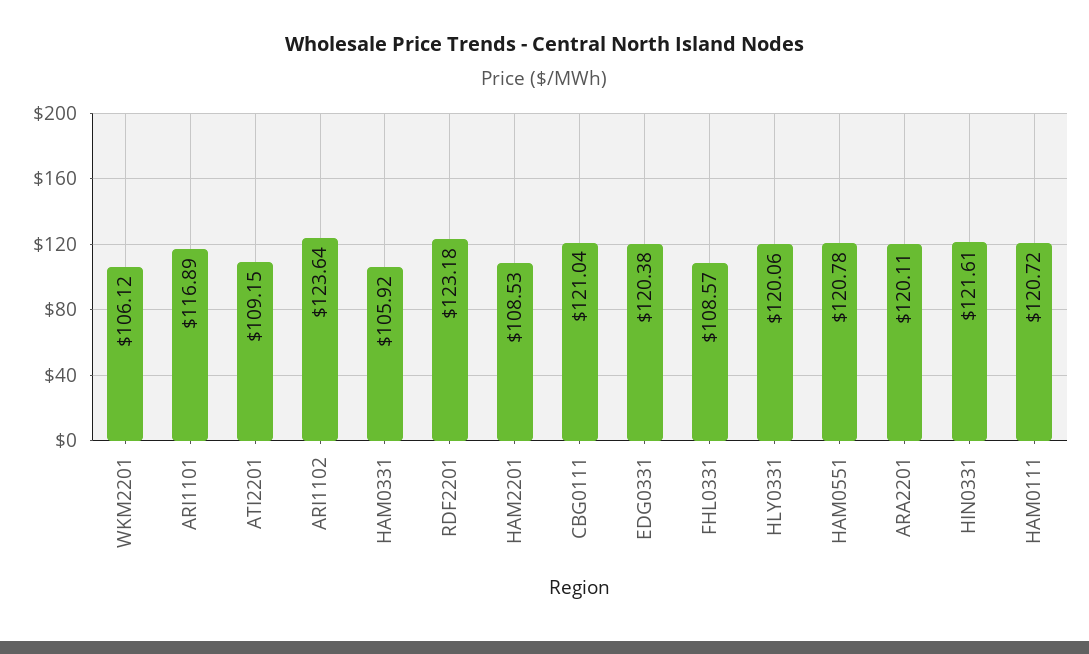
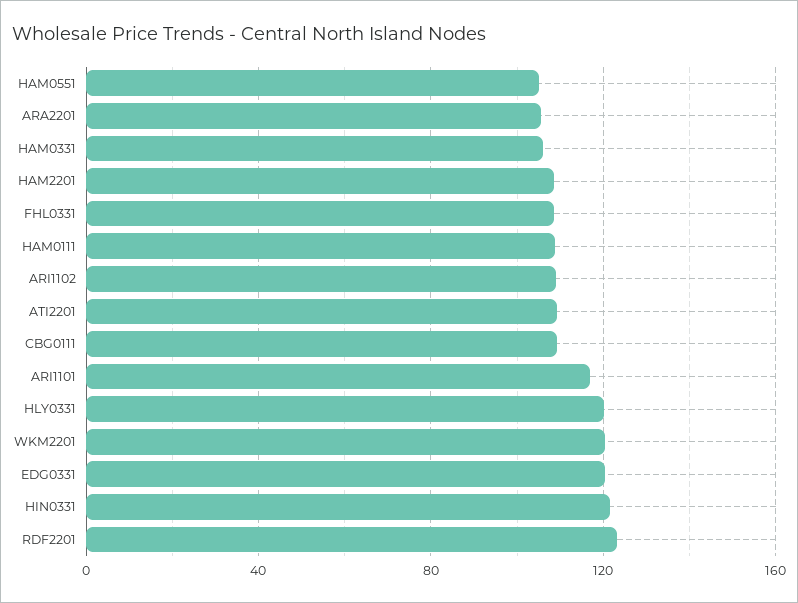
WKM2201: 106.12 -> 120
ARI1102: 123.64 -> 110
CBG0111: 121.04 -> 110
HAM0551: 120.78 -> 105
ARA2201: 120.11 -> 105
HAM0111: 120.72 -> 110

